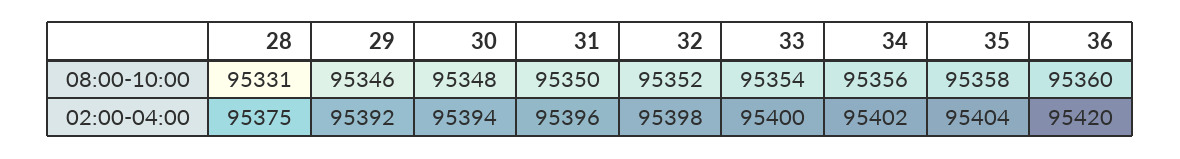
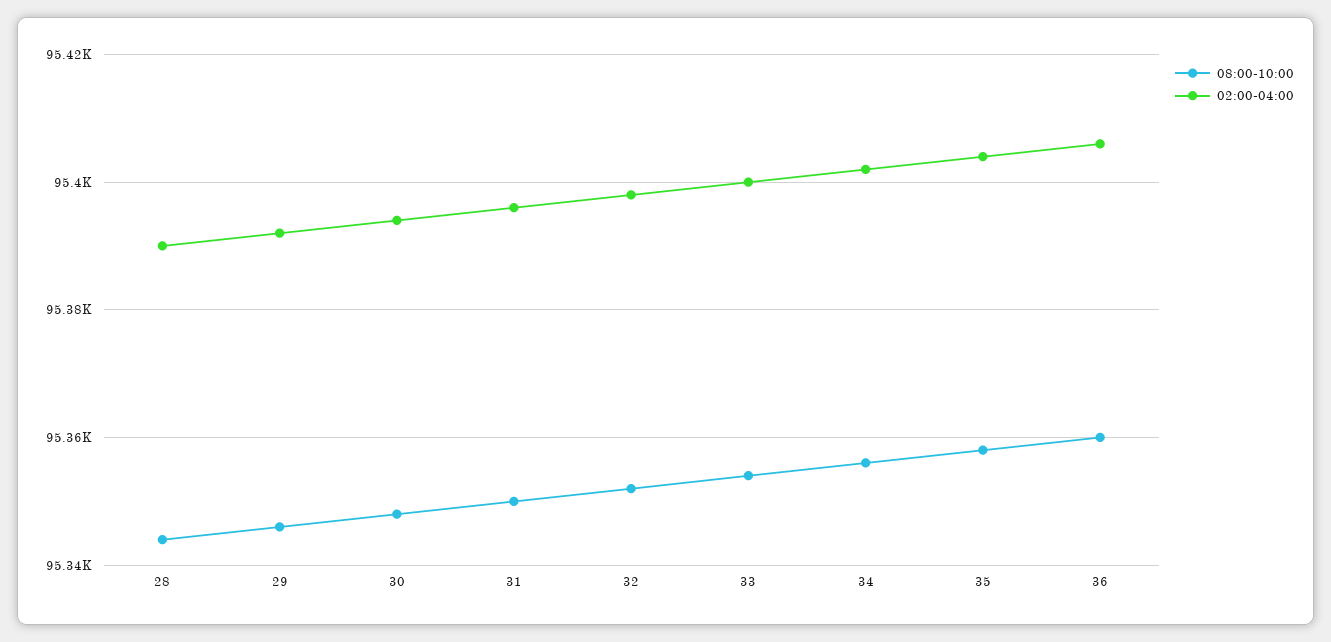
08:00-10:00, 28: 95331 -> 95345
02:00-04:00, 28: 95375 -> 95390
02:00-04:00, 36: 95420 -> 95405

